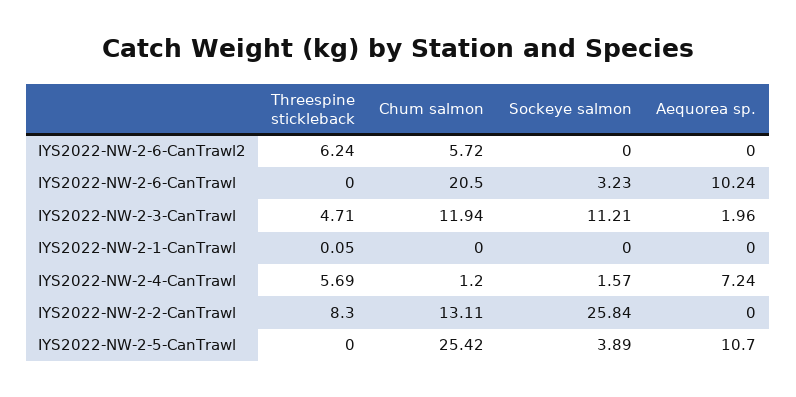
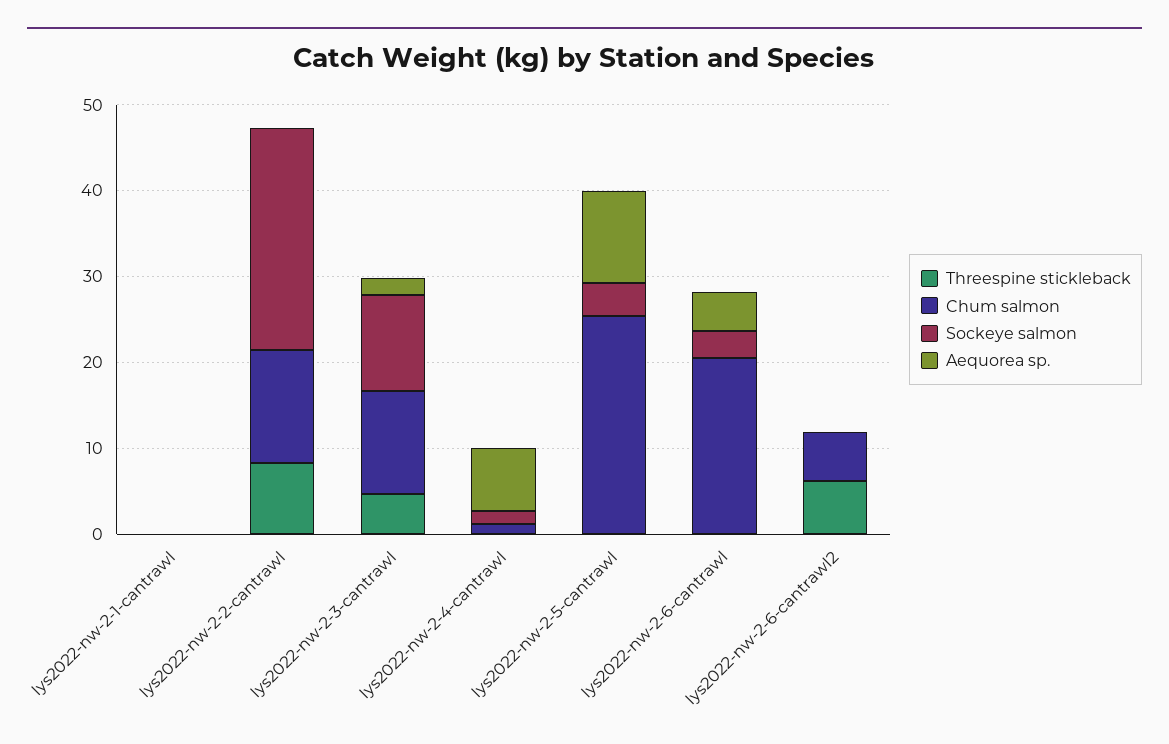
Aequorea sp., IYS2022-NW-2-6-CanTrawl: 10.24 -> 4
Threespine stickleback, IYS2022-NW-2-4-CanTrawl: 5.69 -> 0

